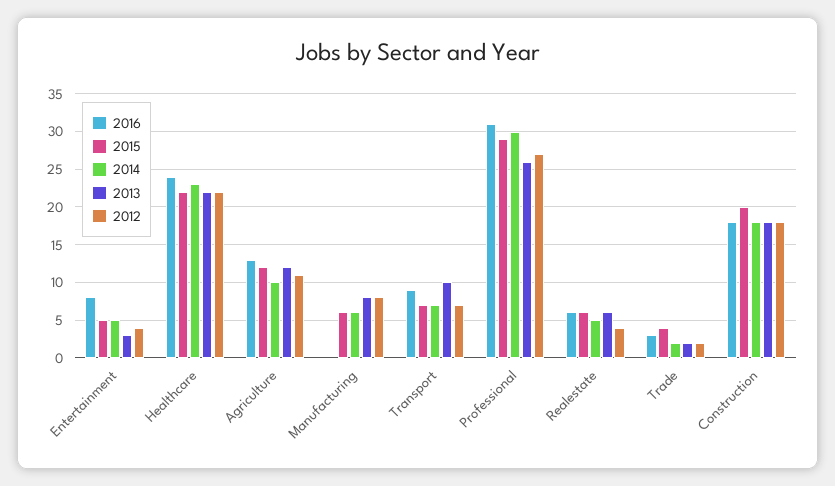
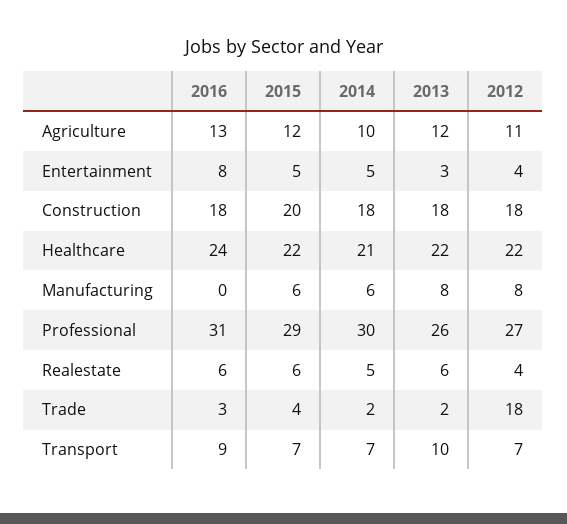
2014, Healthcare: 23 -> 21
2012, Trade: 2 -> 18

